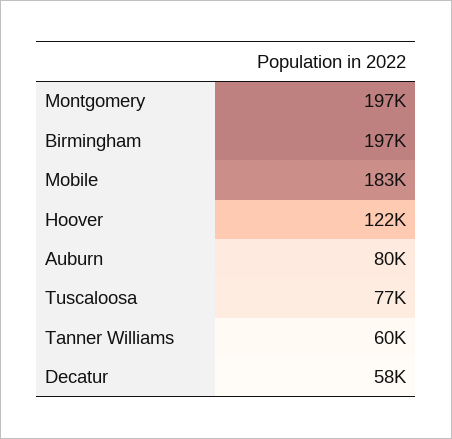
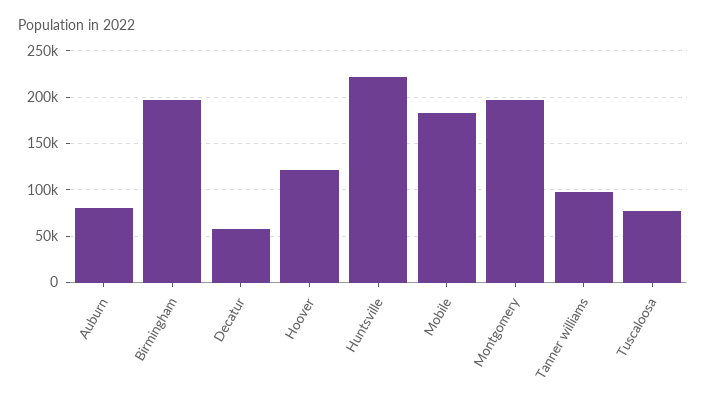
Tanner Williams: 60000 -> 100000
Huntsville: none -> 220000

